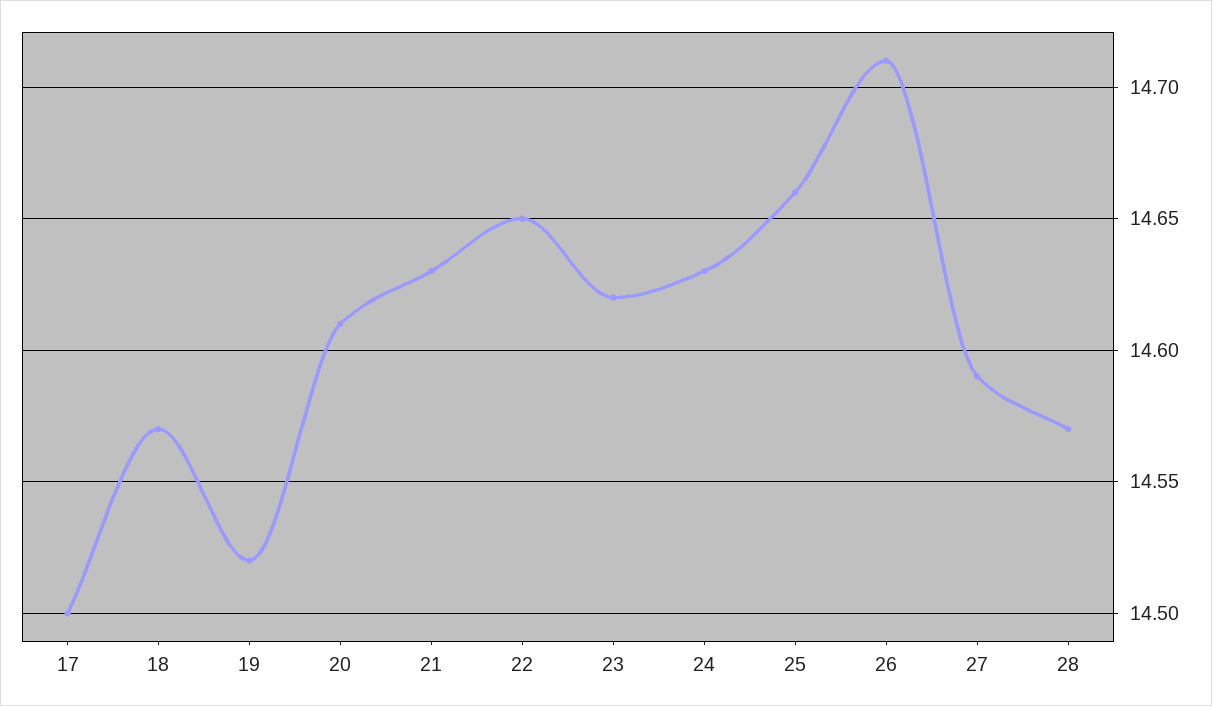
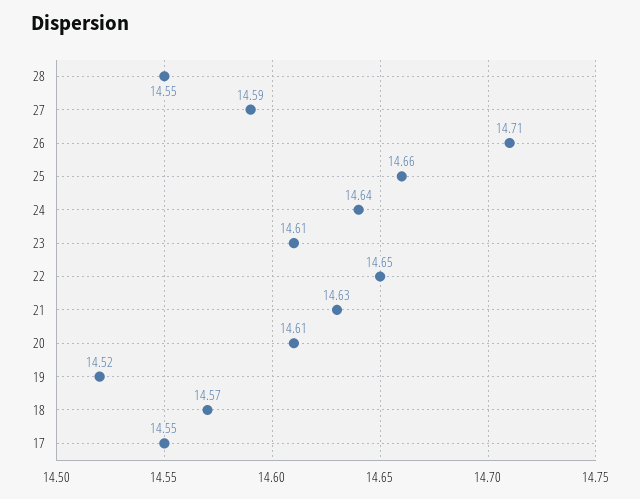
17: 14.5 -> 14.55
23: 14.62 -> 14.61
24: 14.63 -> 14.64
28: 14.57 -> 14.55

